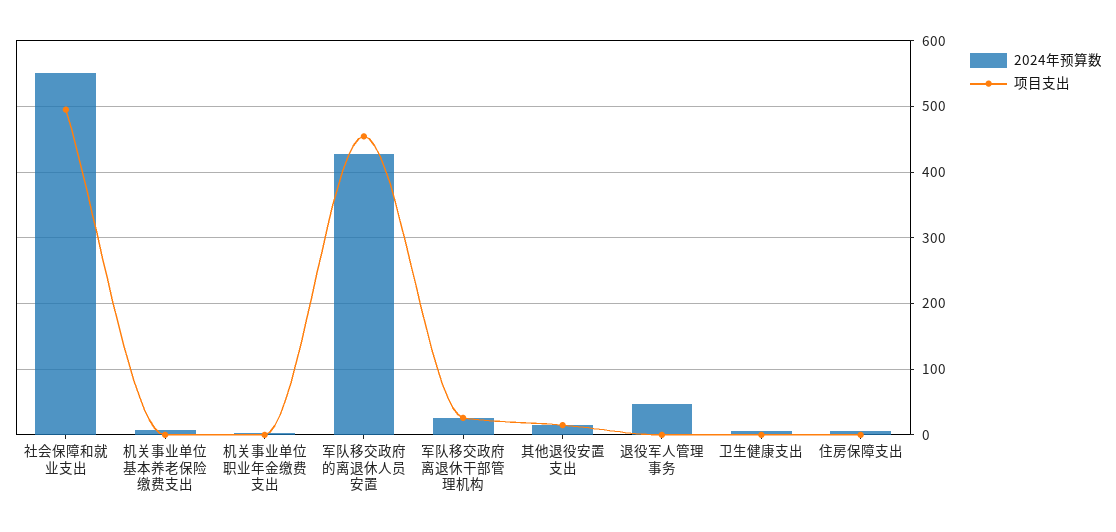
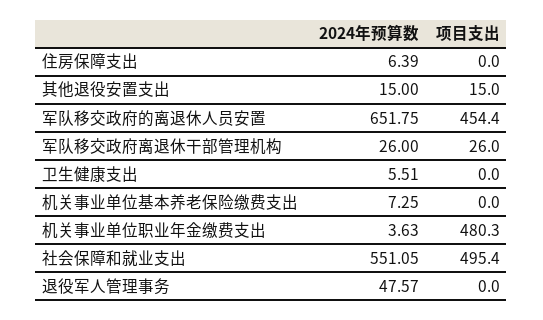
项目支出, 机关事业单位职业年金缴费支出: 0 -> 480.3
2024年预算数, 军队移交政府的离退休人员安置: 430 -> 651.75

